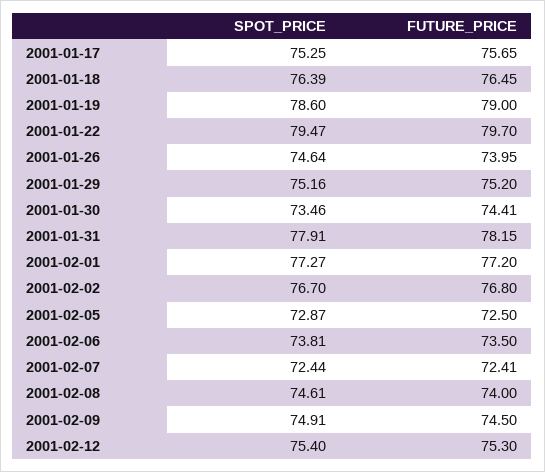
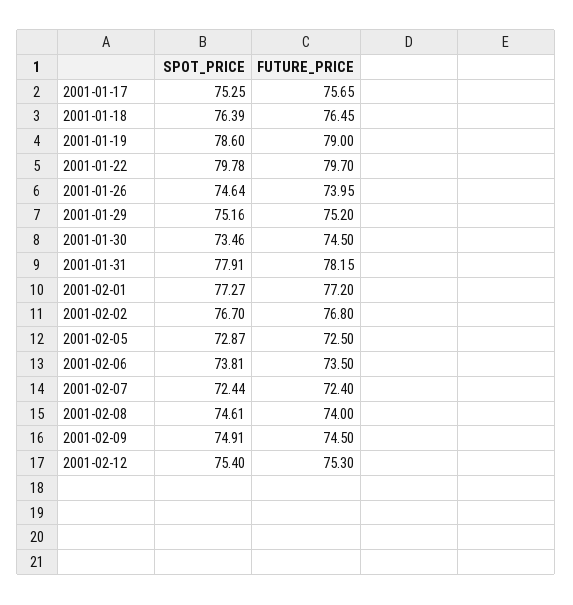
SPOT_PRICE, 2001-01-22: 79.47 -> 79.78
FUTURE_PRICE, 2001-01-30: 74.41 -> 74.5
FUTURE_PRICE, 2001-02-07: 72.41 -> 72.4

